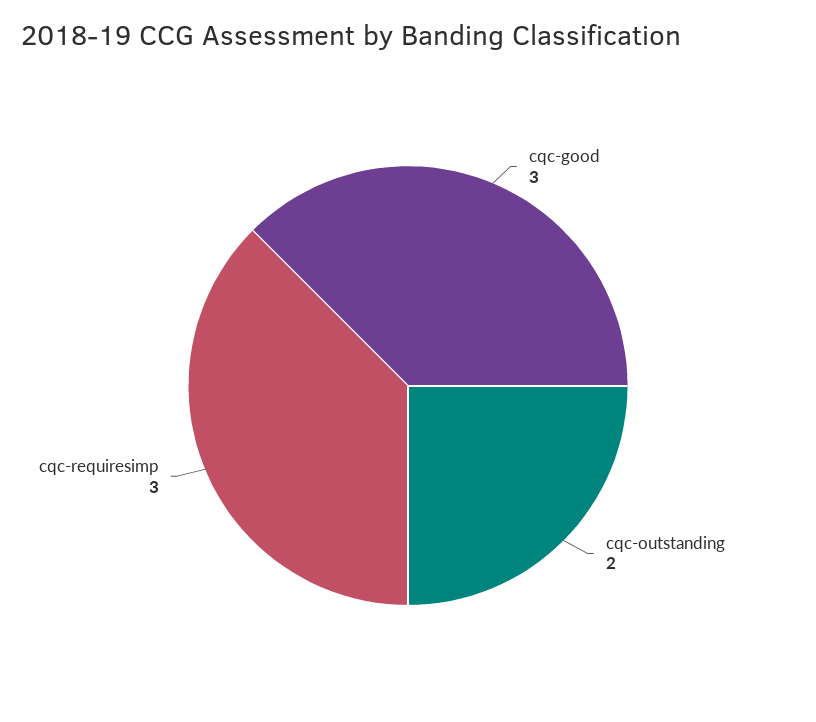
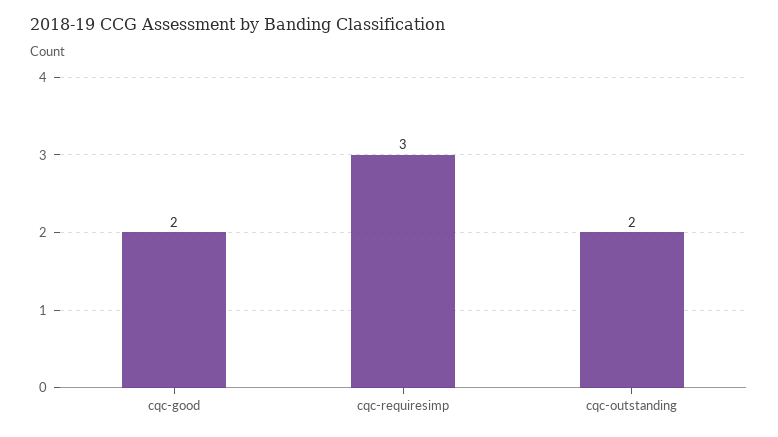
cqc-good: 3 -> 2

